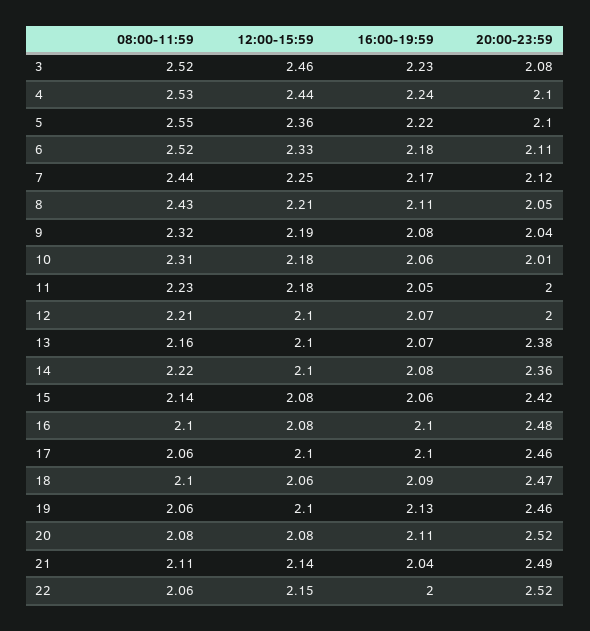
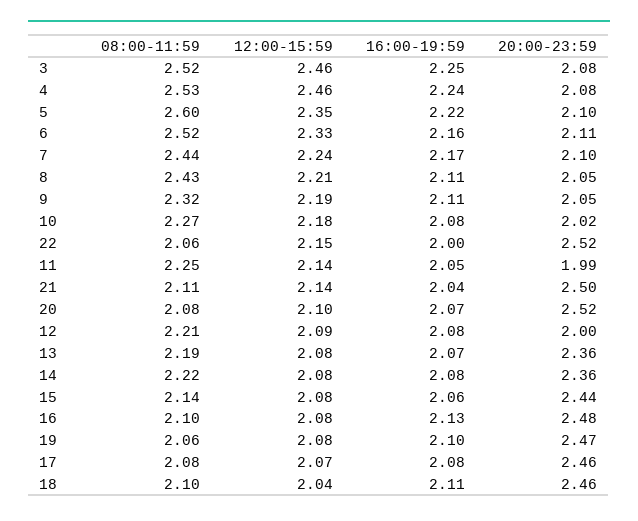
16:00-19:59, 3: 2.23 -> 2.25
12:00-15:59, 4: 2.44 -> 2.46
20:00-23:59, 4: 2.1 -> 2.08
08:00-11:59, 5: 2.55 -> 2.6
12:00-15:59, 5: 2.36 -> 2.35
16:00-19:59, 6: 2.18 -> 2.16
12:00-15:59, 7: 2.25 -> 2.24
20:00-23:59, 7: 2.12 -> 2.1
16:00-19:59, 9: 2.08 -> 2.11
20:00-23:59, 9: 2.04 -> 2.05
08:00-11:59, 10: 2.31 -> 2.27
16:00-19:59, 10: 2.06 -> 2.08
20:00-23:59, 10: 2.01 -> 2.02
08:00-11:59, 11: 2.23 -> 2.25
12:00-15:59, 11: 2.18 -> 2.14
20:00-23:59, 11: 2 -> 1.99
12:00-15:59, 12: 2.1 -> 2.09
16:00-19:59, 12: 2.07 -> 2.08
08:00-11:59, 13: 2.16 -> 2.19
12:00-15:59, 13: 2.1 -> 2.08
20:00-23:59, 13: 2.38 -> 2.36
12:00-15:59, 14: 2.1 -> 2.08
20:00-23:59, 15: 2.42 -> 2.44
16:00-19:59, 16: 2.1 -> 2.13
08:00-11:59, 17: 2.06 -> 2.08
12:00-15:59, 17: 2.1 -> 2.07
16:00-19:59, 17: 2.1 -> 2.08
12:00-15:59, 18: 2.06 -> 2.04
16:00-19:59, 18: 2.09 -> 2.11
20:00-23:59, 18: 2.47 -> 2.46
12:00-15:59, 19: 2.1 -> 2.08
16:00-19:59, 19: 2.13 -> 2.1
20:00-23:59, 19: 2.46 -> 2.47
12:00-15:59, 20: 2.08 -> 2.1
16:00-19:59, 20: 2.11 -> 2.07
20:00-23:59, 21: 2.49 -> 2.5

